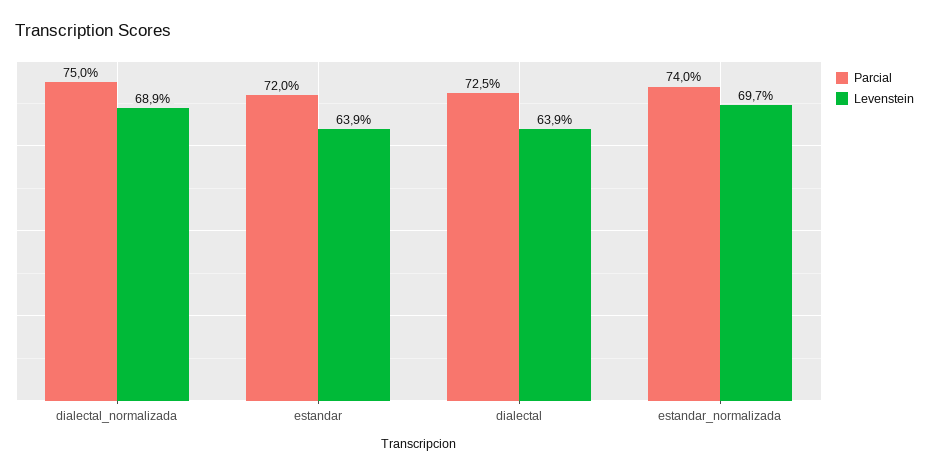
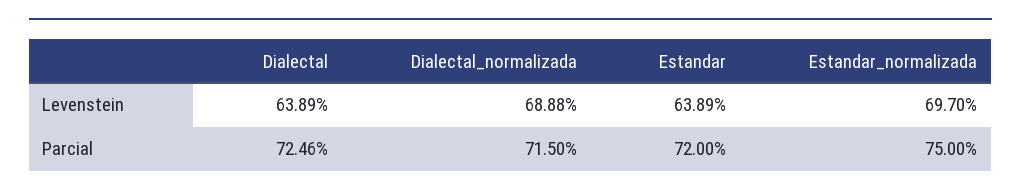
Parcial, dialectal_normalizada: 75 -> 71.5
Parcial, estandar_normalizada: 74 -> 75

